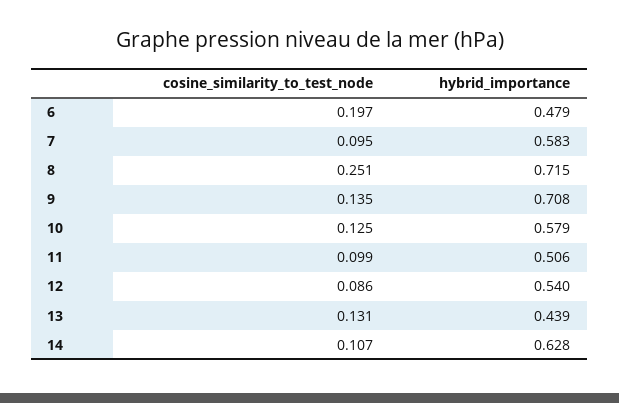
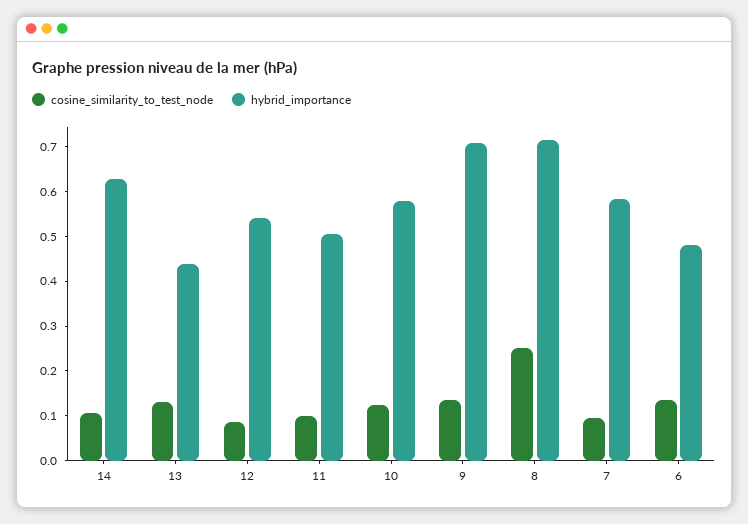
cosine_similarity_to_test_node, 6: 0.197 -> 0.14

